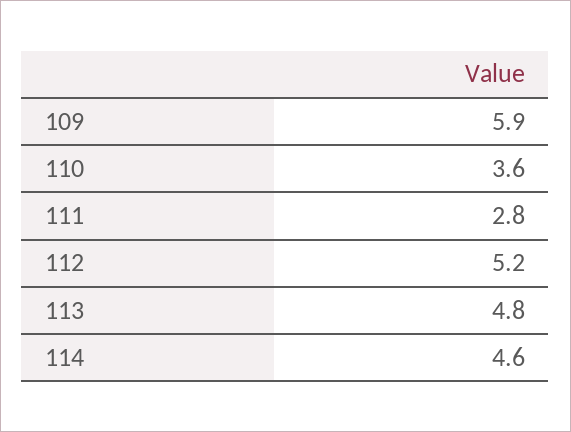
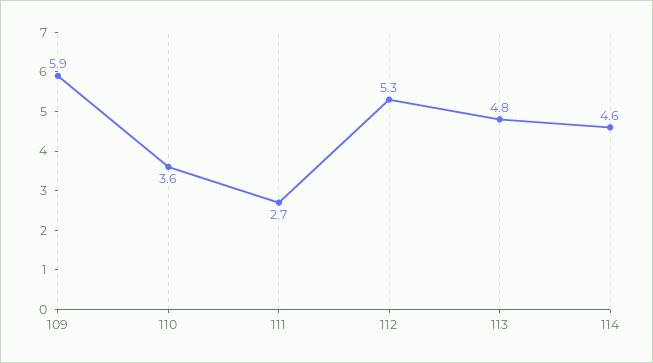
111: 2.8 -> 2.7
112: 5.2 -> 5.3

